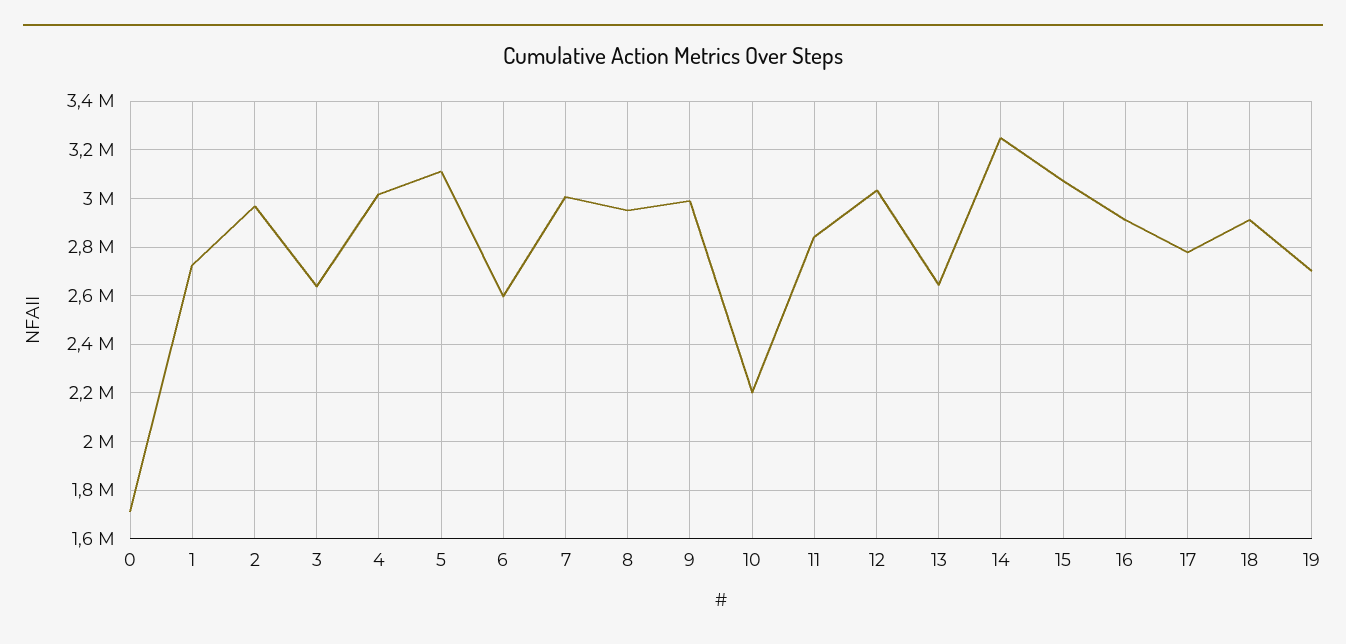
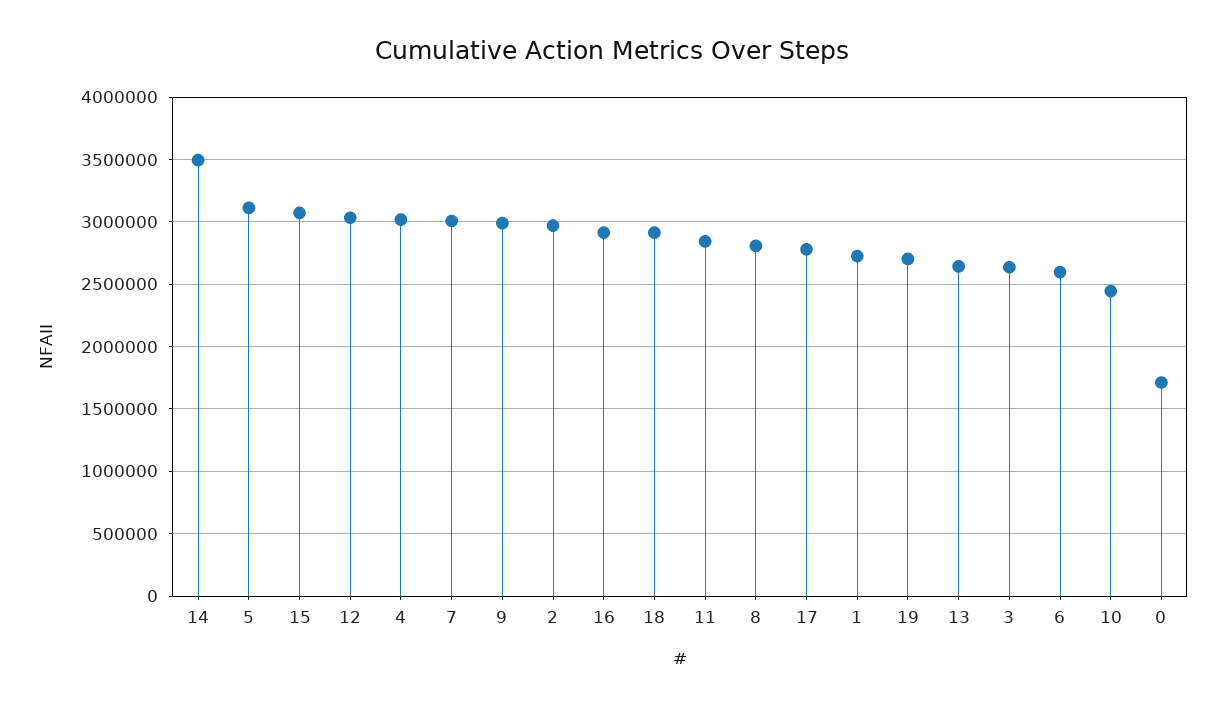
8: 2950000 -> 2800000
10: 2200000 -> 2450000
14: 3250000 -> 3500000

